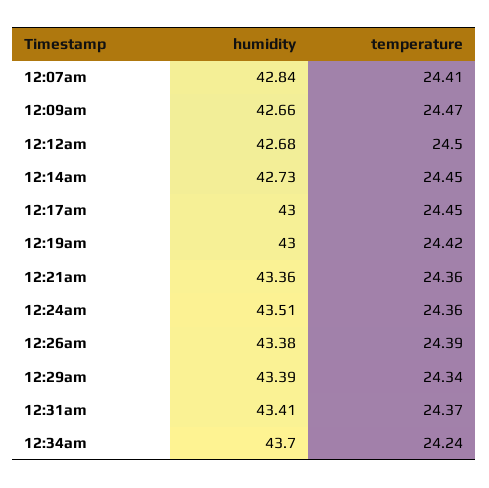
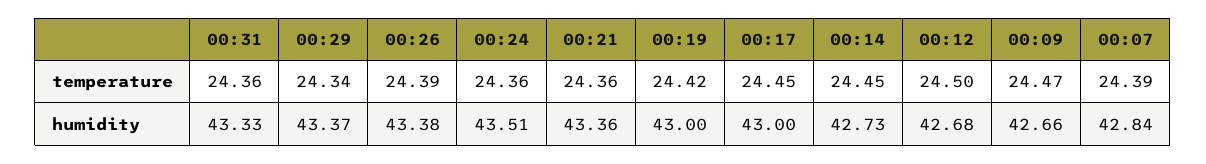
temperature, 12:07am: 24.41 -> 24.39
humidity, 12:29am: 43.39 -> 43.37
humidity, 12:31am: 43.41 -> 43.33
temperature, 12:31am: 24.37 -> 24.36
humidity, 12:34am: 43.7 -> none
temperature, 12:34am: 24.24 -> none

